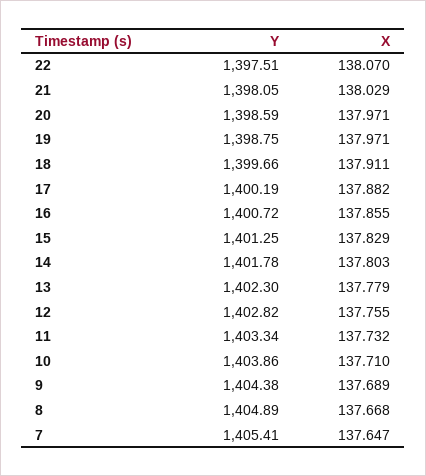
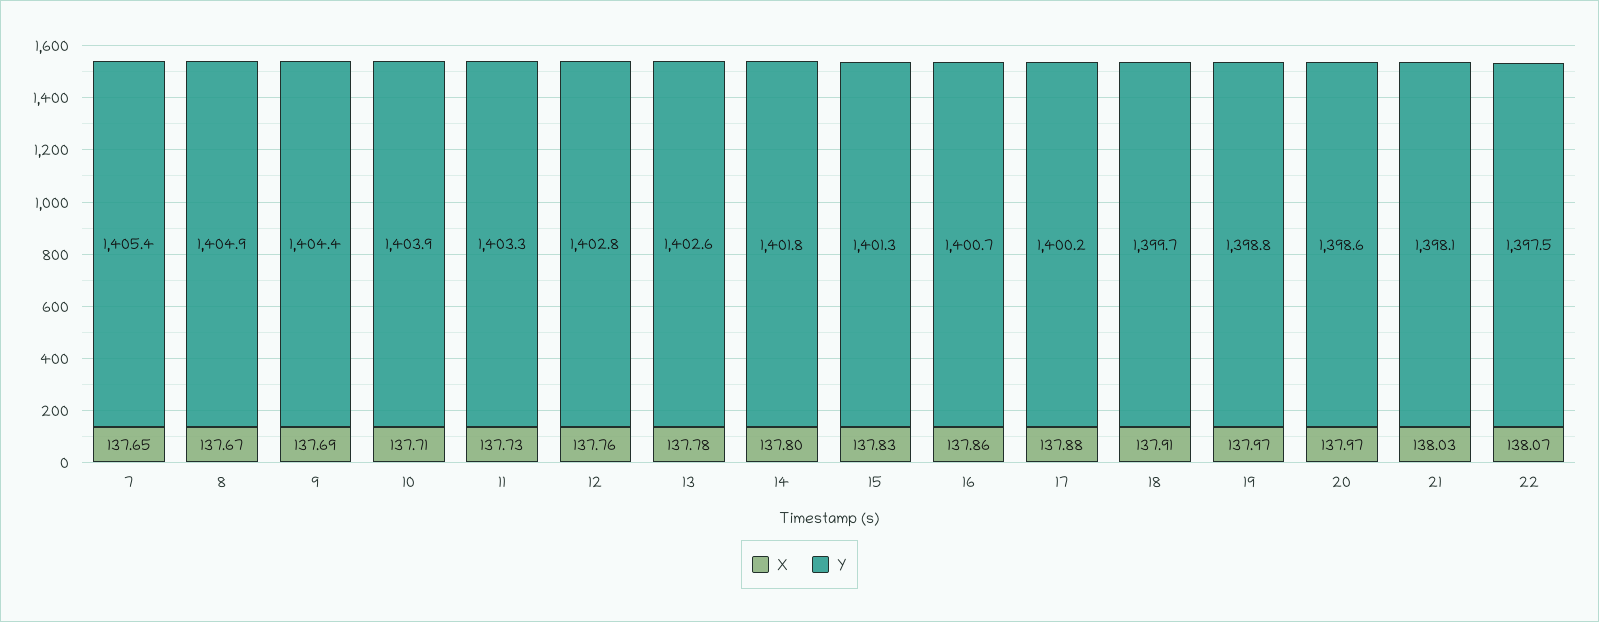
Y, 13: 1402.3 -> 1402.6

